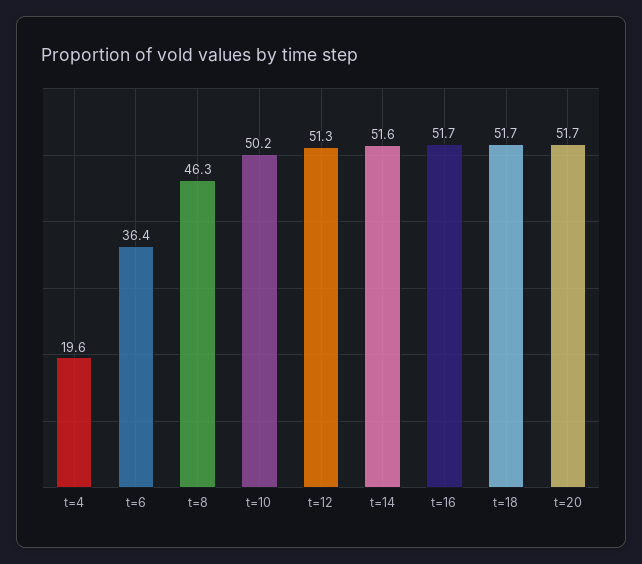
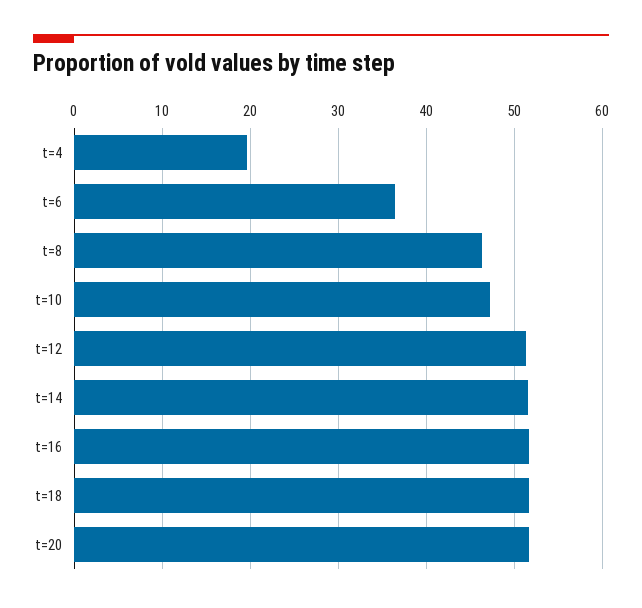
t=10: 50.2 -> 47

